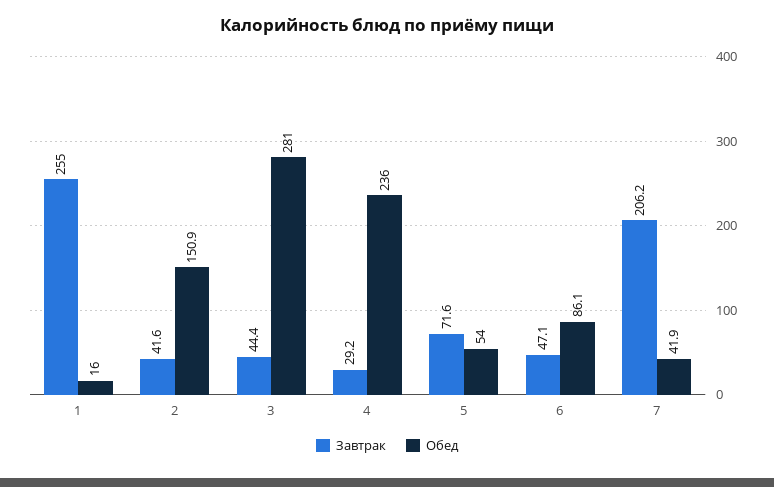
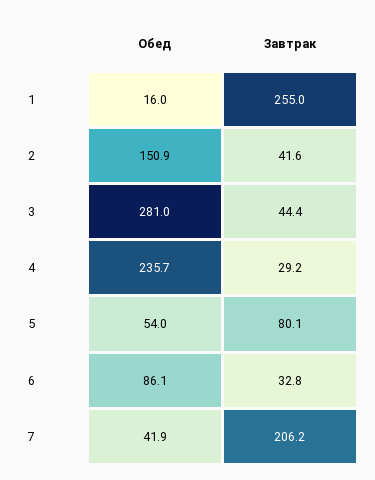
Обед, 4: 236 -> 235.7
Завтрак, 5: 71.6 -> 80.1
Завтрак, 6: 47.1 -> 32.8

